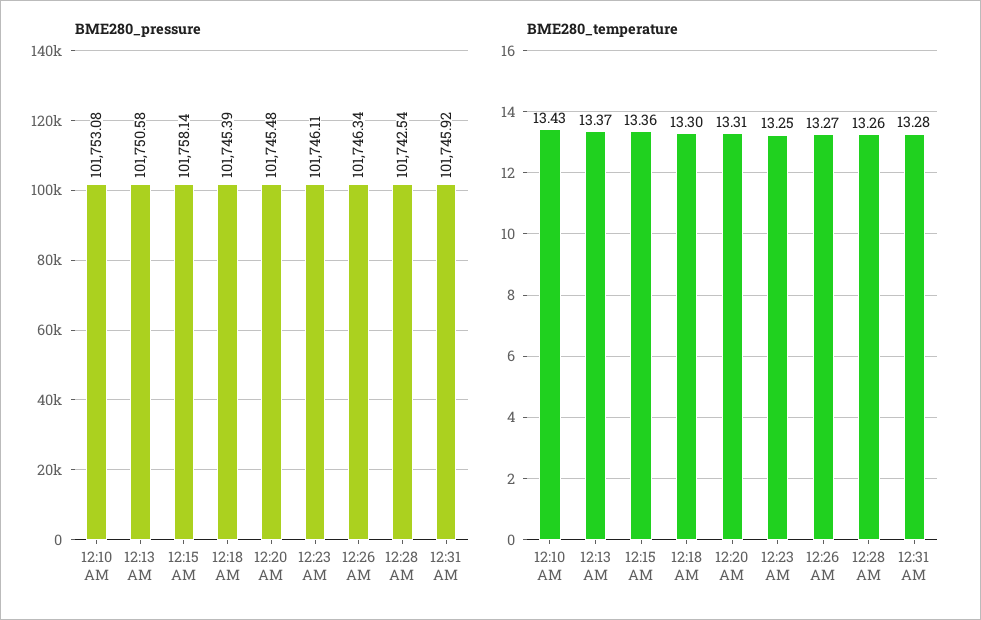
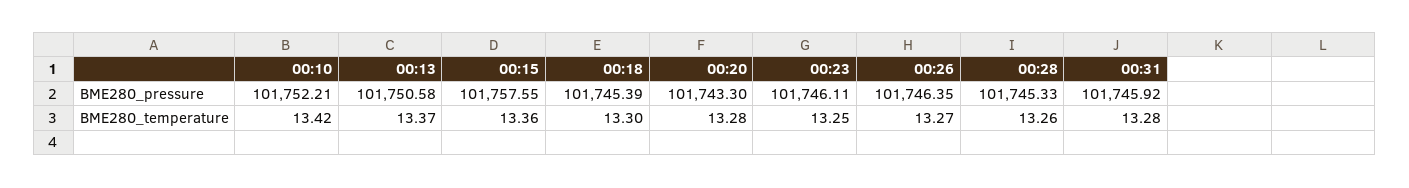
BME280_pressure, 12:10 AM: 101753.08 -> 101752.21
BME280_pressure, 12:15 AM: 101758.14 -> 101757.55
BME280_pressure, 12:20 AM: 101745.48 -> 101743.3
BME280_pressure, 12:26 AM: 101746.34 -> 101746.35
BME280_pressure, 12:28 AM: 101742.54 -> 101745.33
BME280_temperature, 12:10 AM: 13.43 -> 13.42
BME280_temperature, 12:20 AM: 13.31 -> 13.28

